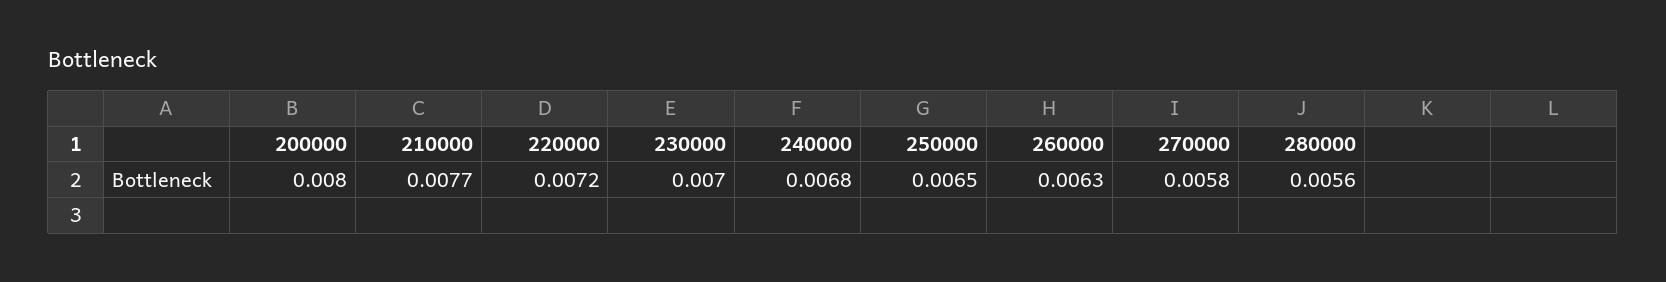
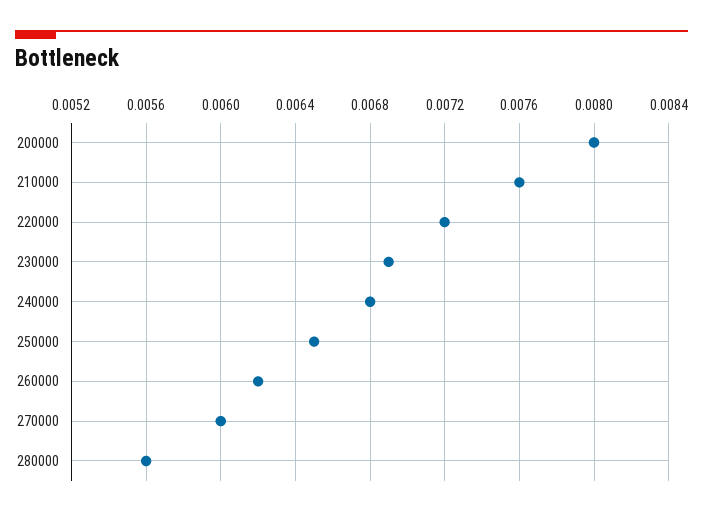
210000: 0.0077 -> 0.0076
230000: 0.007 -> 0.0069
260000: 0.0063 -> 0.0062
270000: 0.0058 -> 0.006

